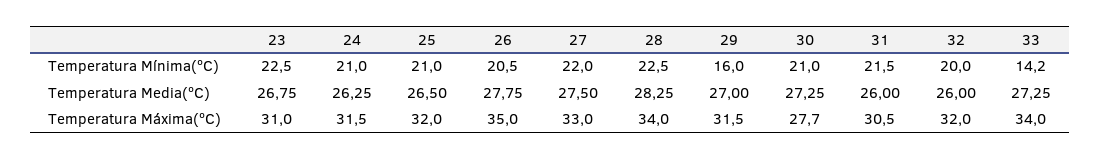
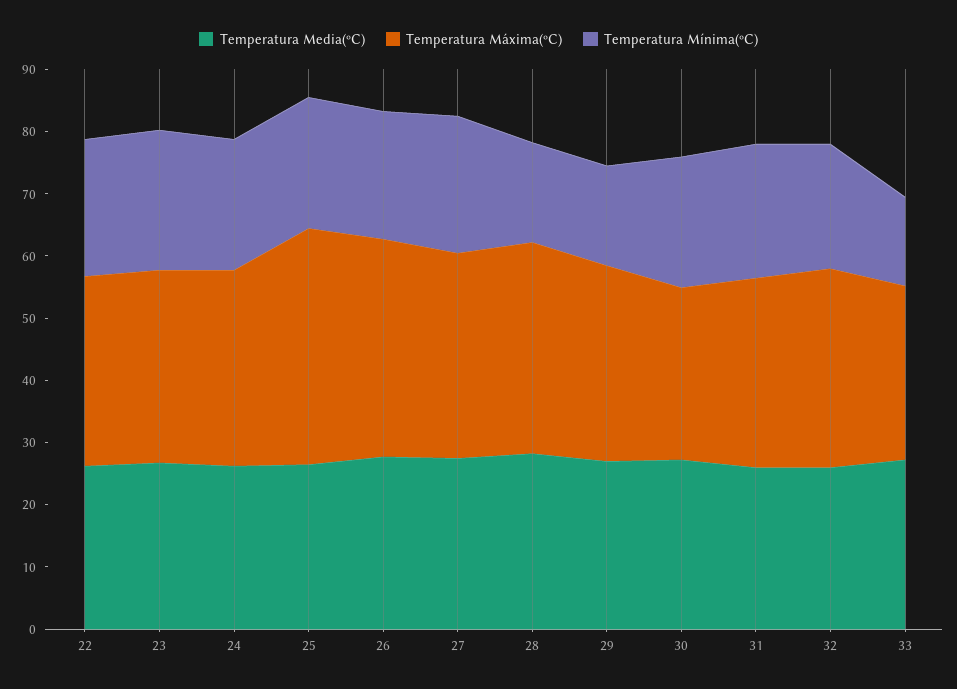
Temperatura Mínima(ºC), 28: 22.5 -> 16
Temperatura Máxima(ºC), 25: 32 -> 38
Temperatura Máxima(ºC), 33: 34 -> 28
Temperatura Media(ºC), 22: none -> 26
Temperatura Máxima(ºC), 22: none -> 30
Temperatura Mínima(ºC), 22: none -> 22

